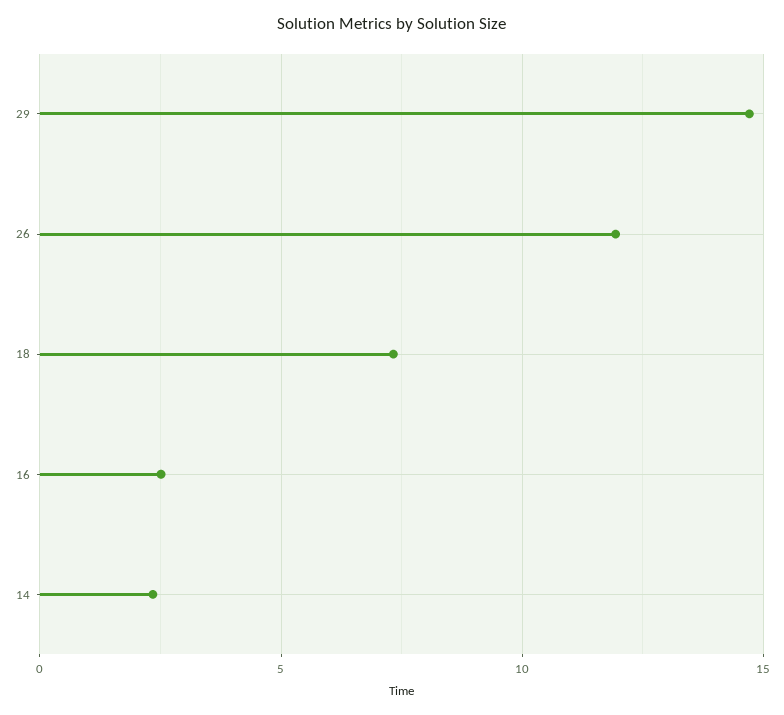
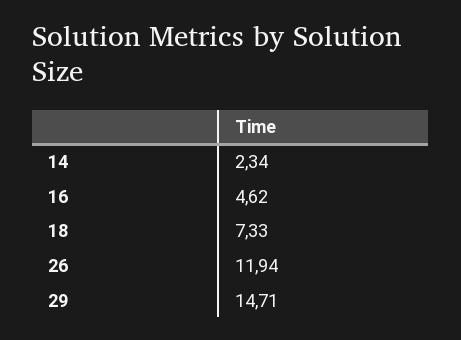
16: 2.5 -> 4.62

